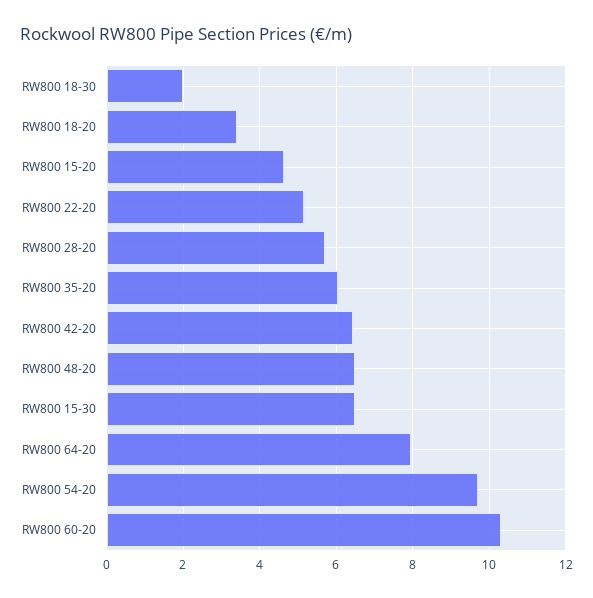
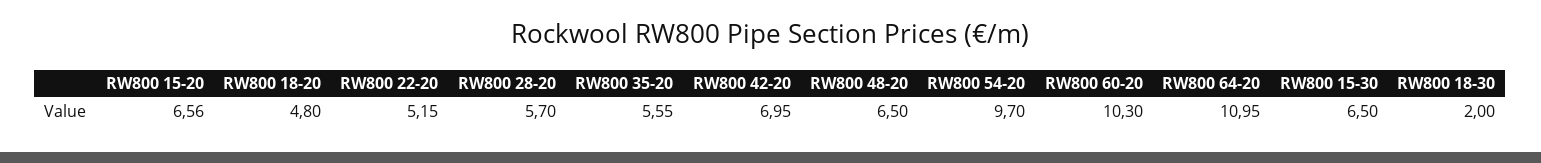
RW800 18-20: 3.4 -> 4.8
RW800 15-20: 4.6 -> 6.56
RW800 35-20: 6 -> 5.55
RW800 42-20: 6.4 -> 6.95
RW800 64-20: 8 -> 10.95

